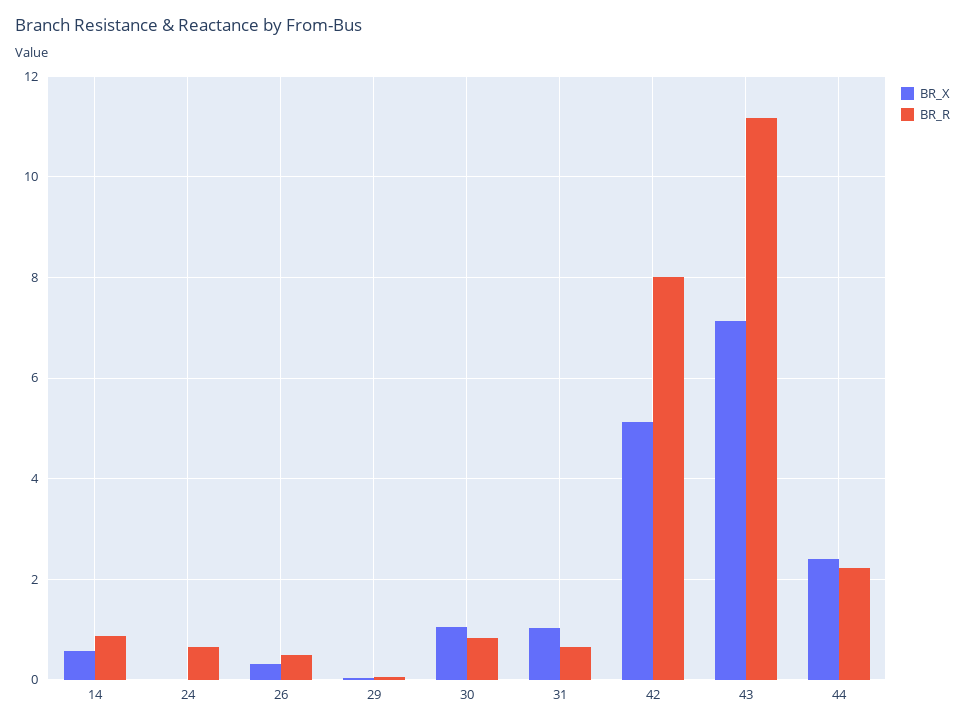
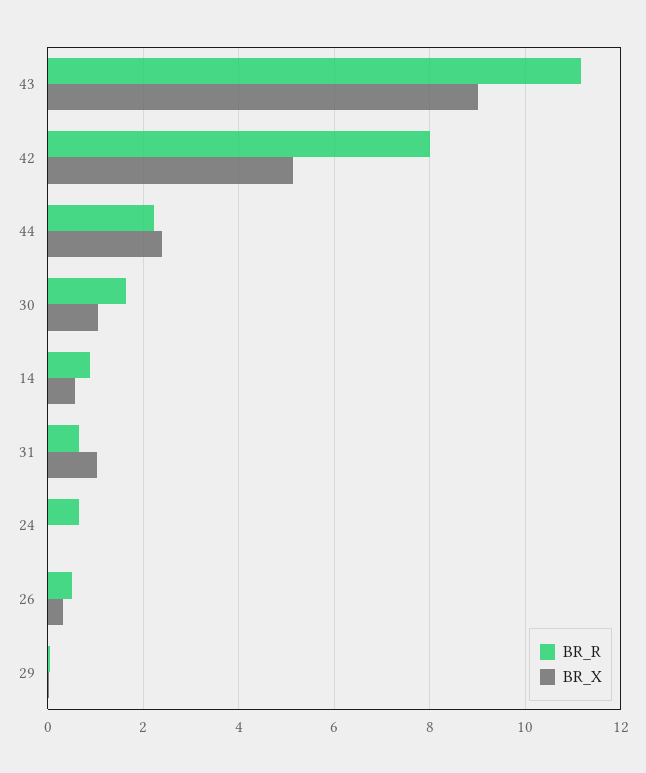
BR_R, 30: 0.8 -> 1.6
BR_X, 43: 7.2 -> 9

